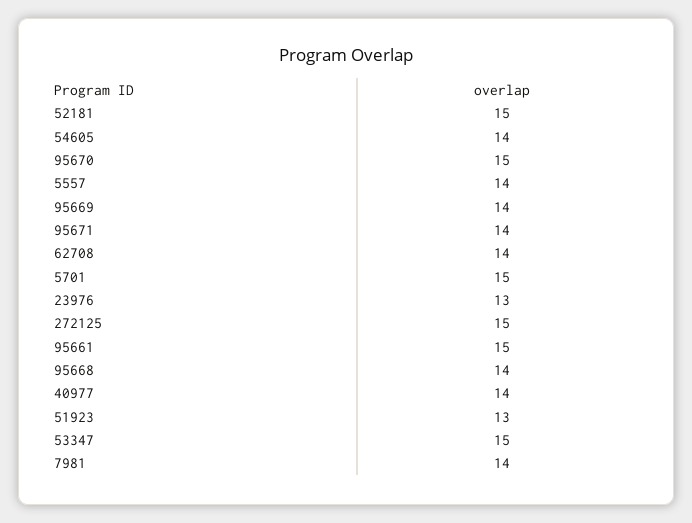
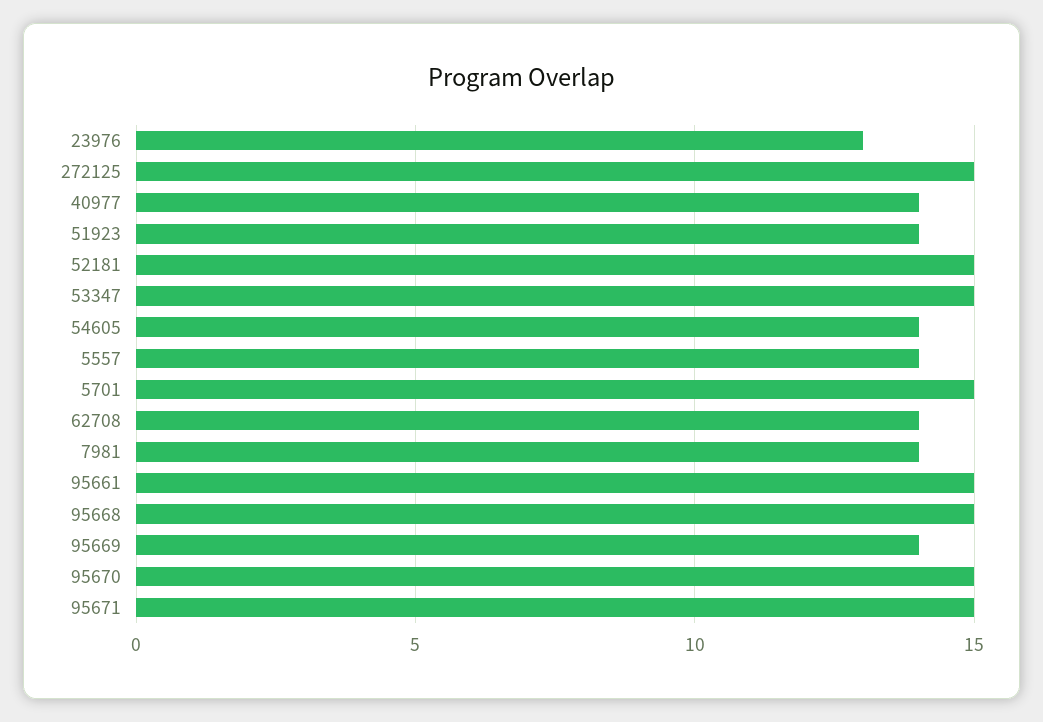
95671: 14 -> 15
95668: 14 -> 15
51923: 13 -> 14

